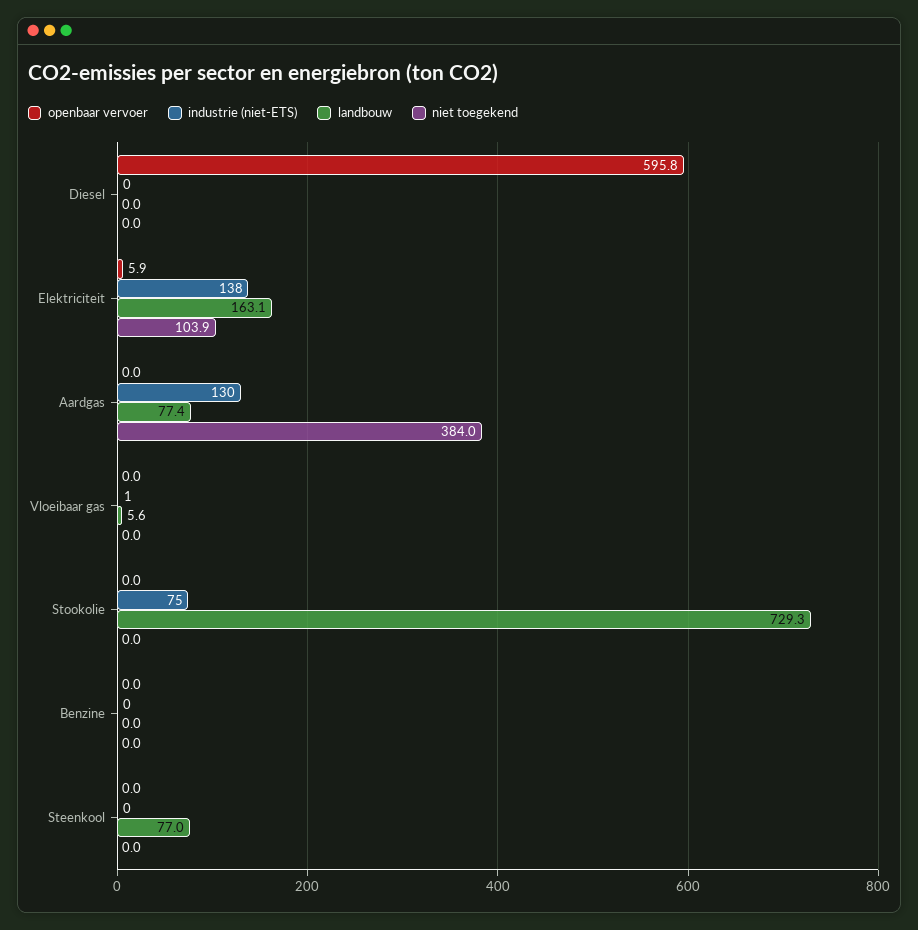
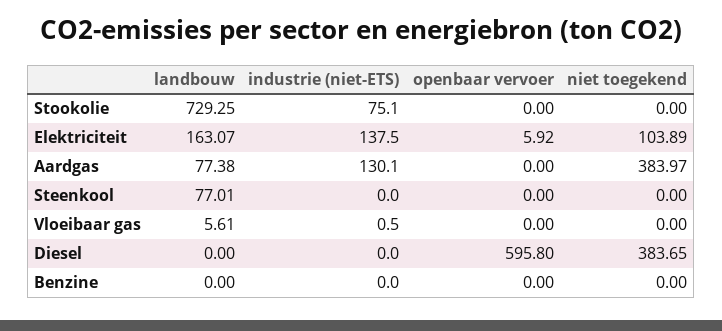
niet toegekend, Diesel: 0 -> 383.65

